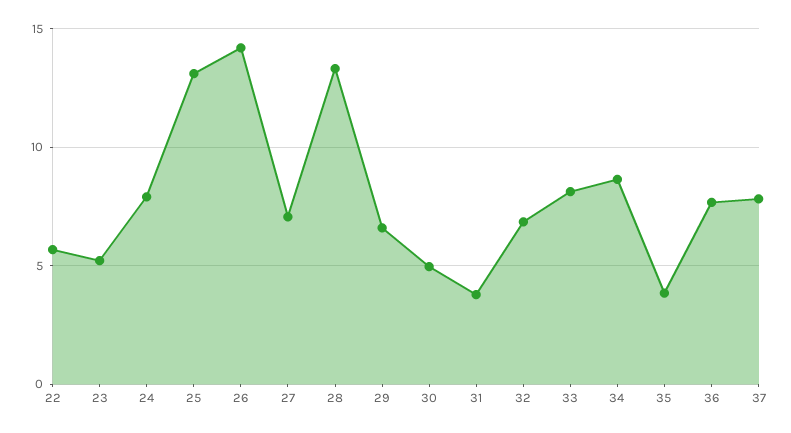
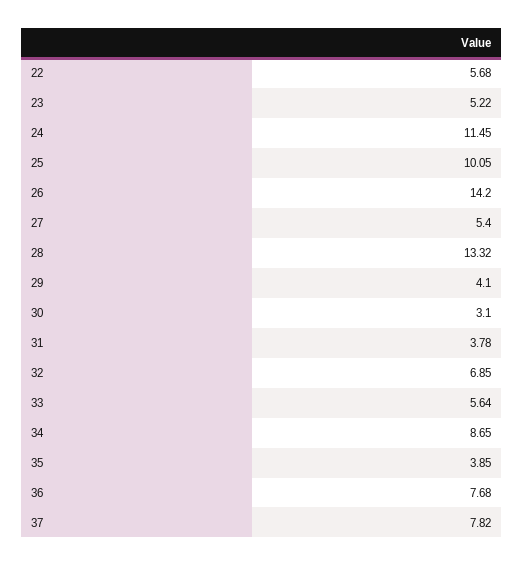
24: 8 -> 11.45
25: 13 -> 10.05
27: 7 -> 5.4
29: 6.5 -> 4.1
30: 5 -> 3.1
33: 8 -> 5.64

